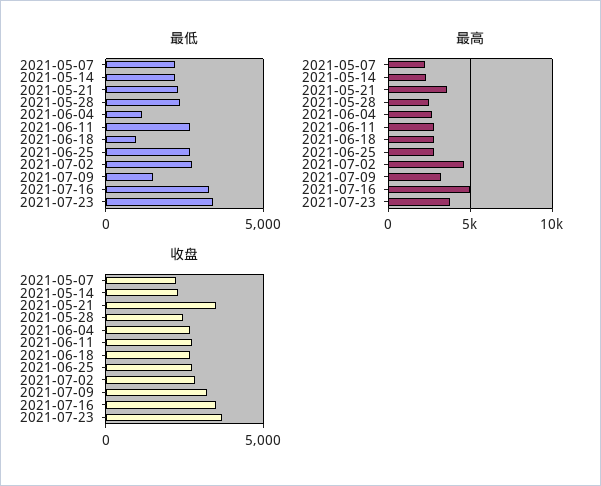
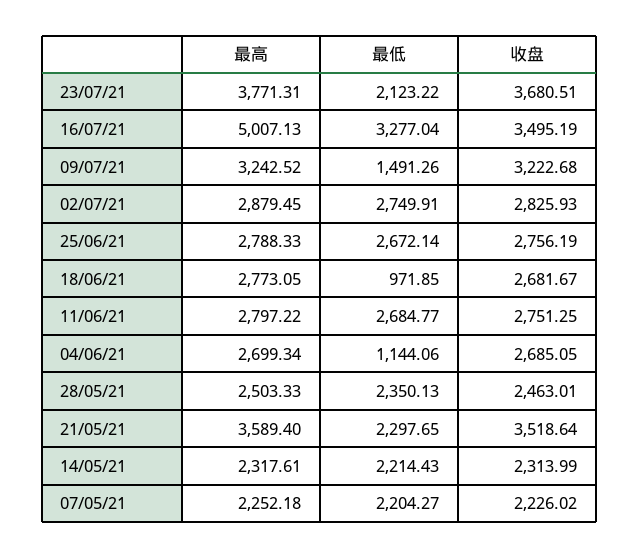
最低, 2021-07-23: 3500 -> 2123.22
最高, 2021-07-02: 4500 -> 2879.45

